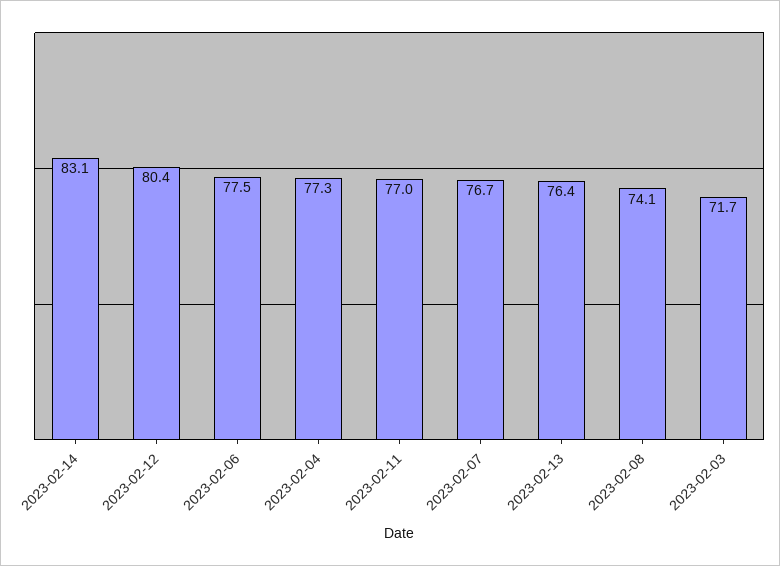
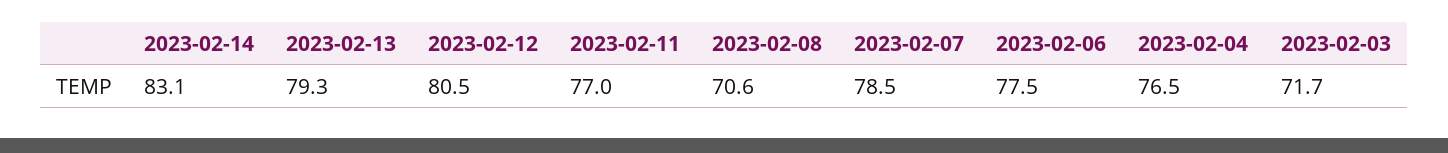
2023-02-12: 80.4 -> 80.5
2023-02-04: 77.3 -> 76.5
2023-02-07: 76.7 -> 78.5
2023-02-13: 76.4 -> 79.3
2023-02-08: 74.1 -> 70.6

